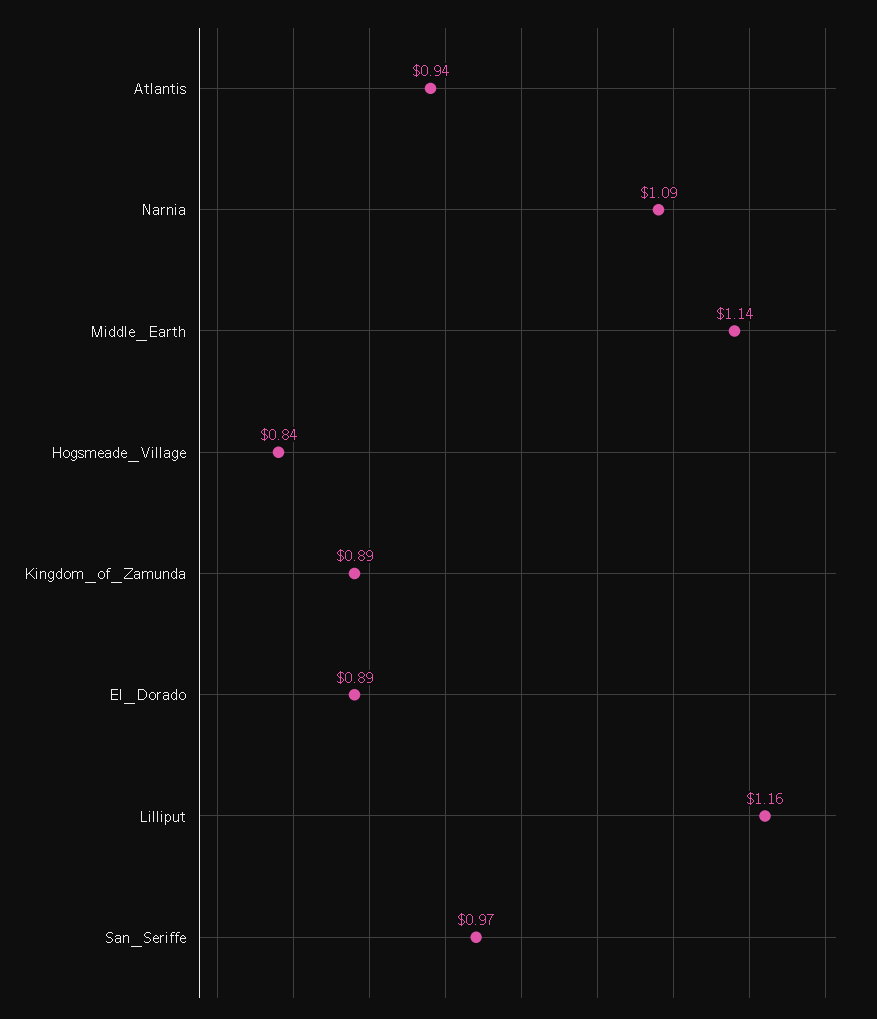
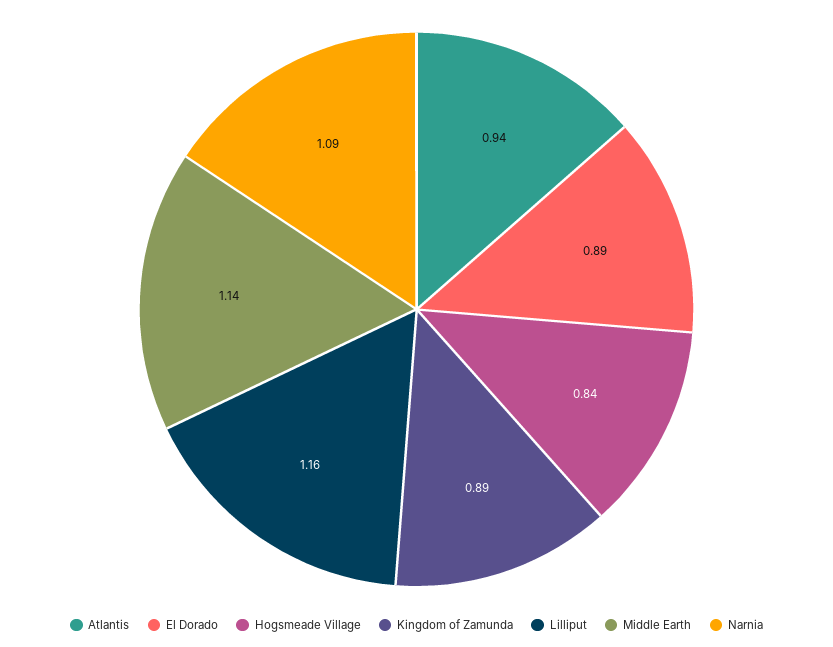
San_Seriffe: 0.97 -> none

